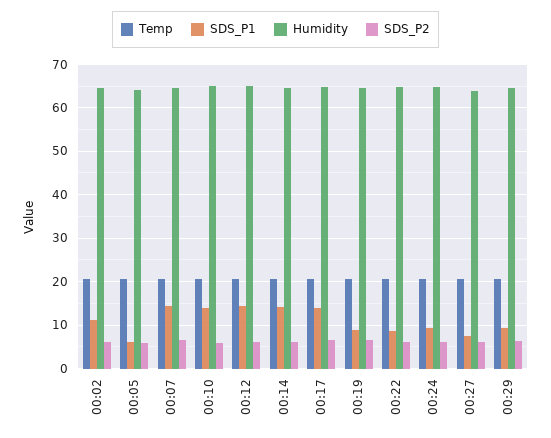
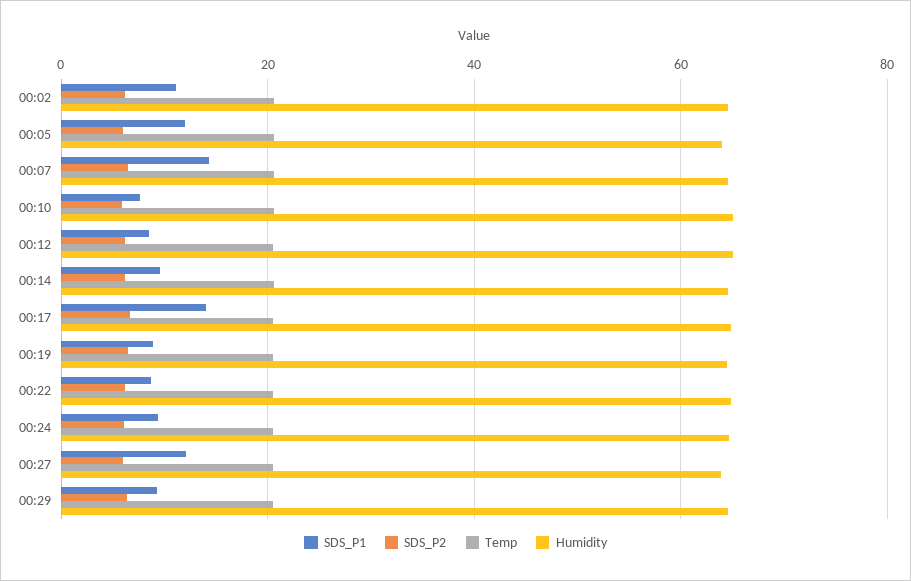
SDS_P1, 00:05: 6 -> 12
SDS_P1, 00:10: 14 -> 8
SDS_P1, 00:12: 14 -> 8
SDS_P1, 00:14: 14 -> 10
SDS_P1, 00:27: 8 -> 12

